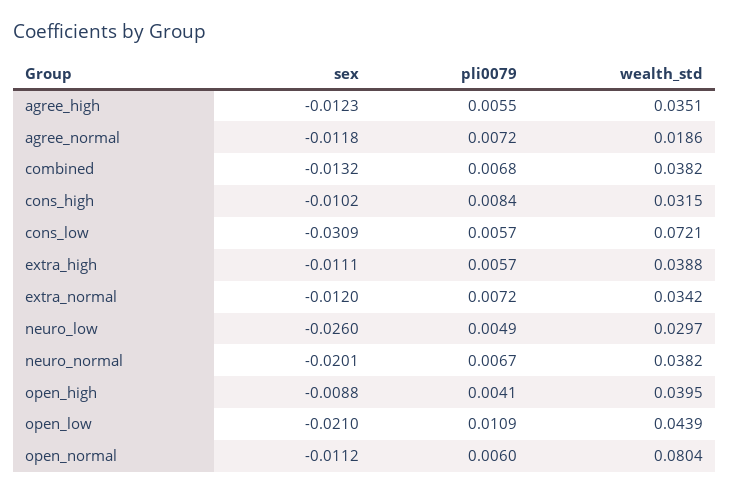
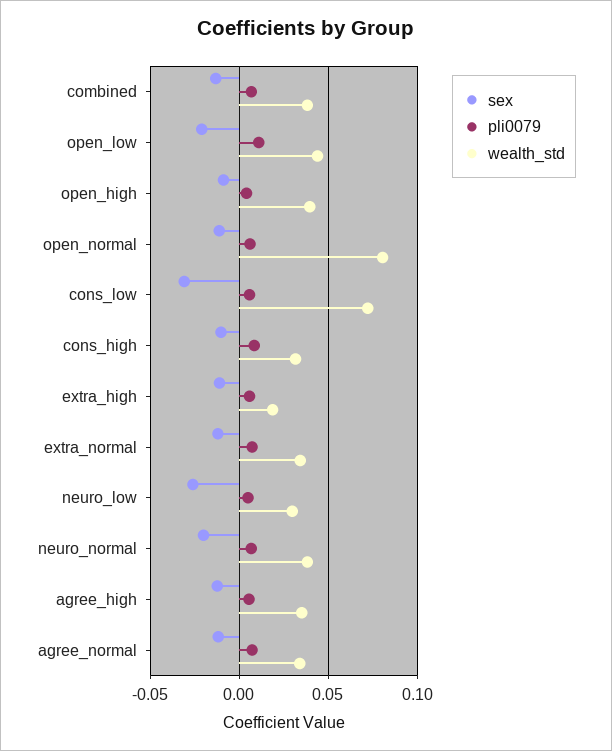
wealth_std, agree_normal: 0.0186 -> 0.035
wealth_std, extra_high: 0.0388 -> 0.02

